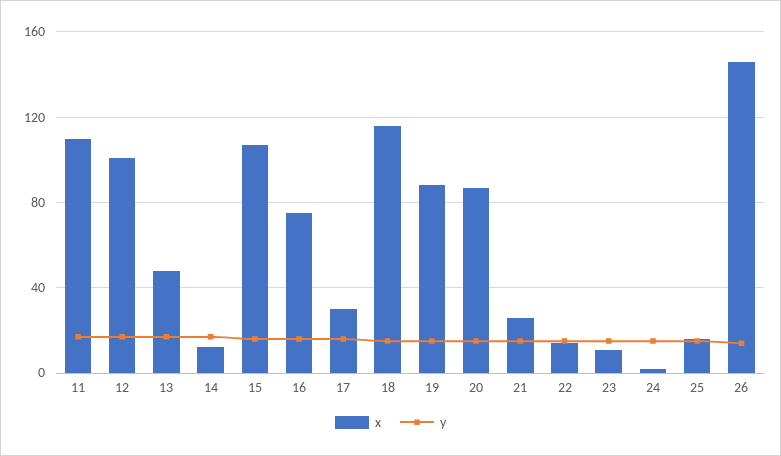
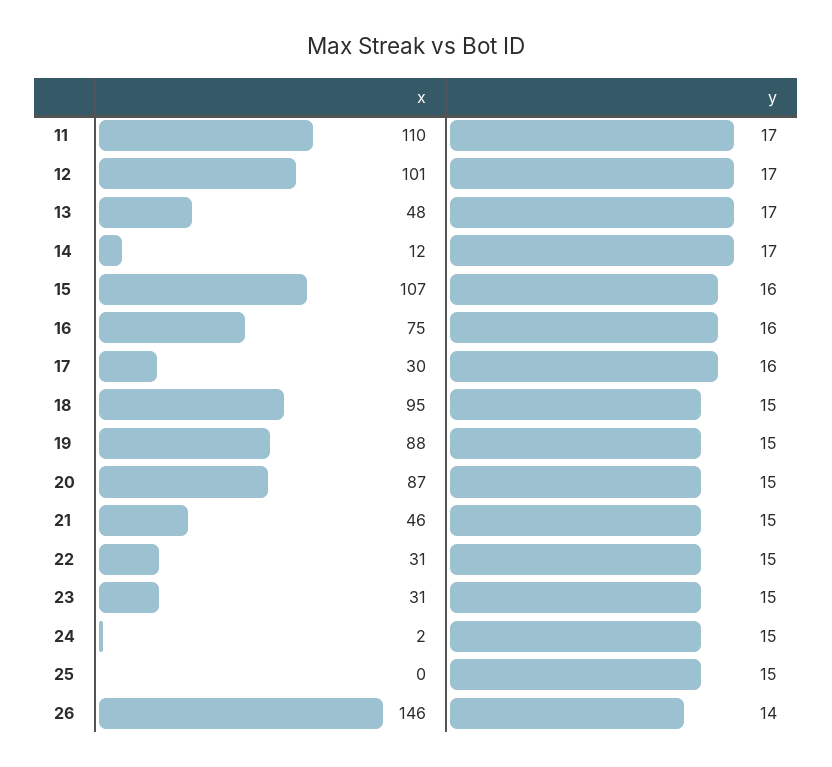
x, 18: 115 -> 95
x, 21: 25 -> 46
x, 22: 15 -> 31
x, 23: 10 -> 31
x, 25: 15 -> 0

